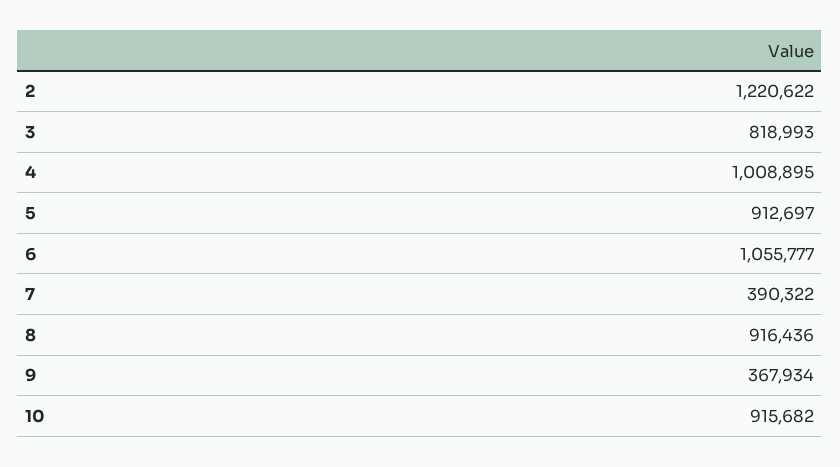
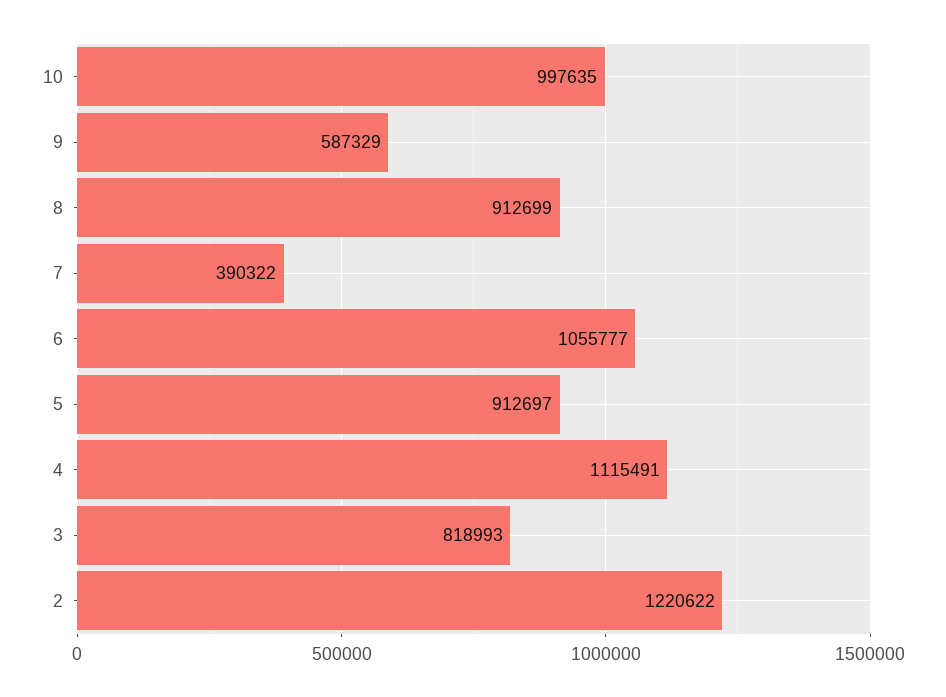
4: 1008895 -> 1115491
8: 916436 -> 912699
9: 367934 -> 587329
10: 915682 -> 997635

